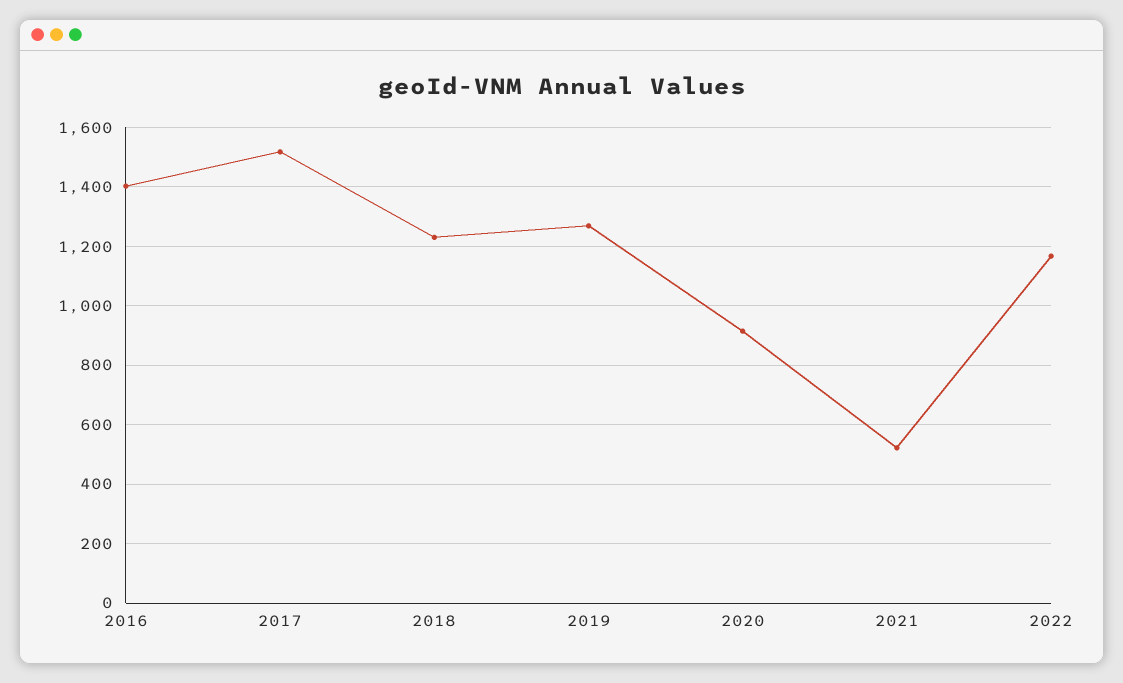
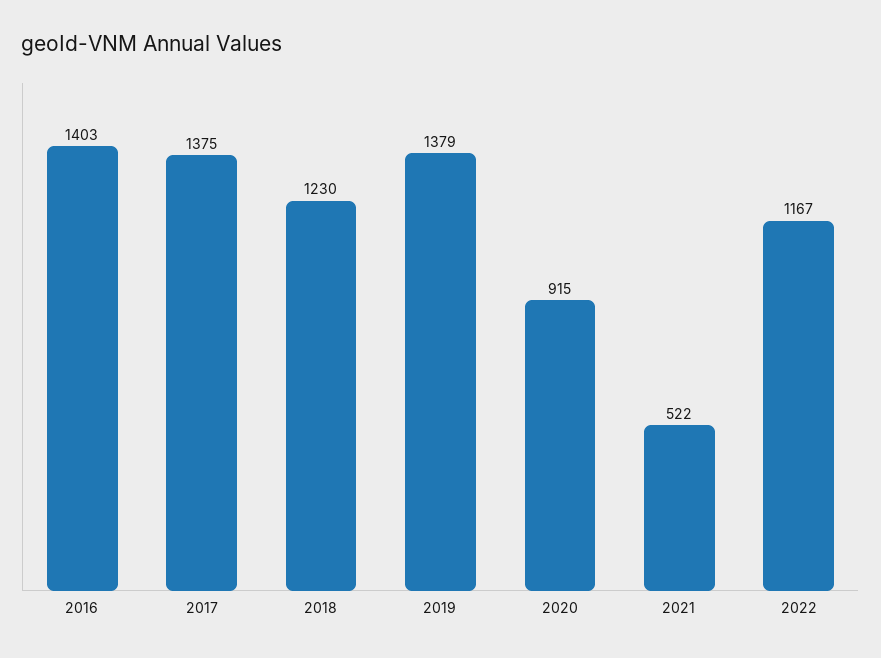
2017: 1525 -> 1375
2019: 1275 -> 1379

